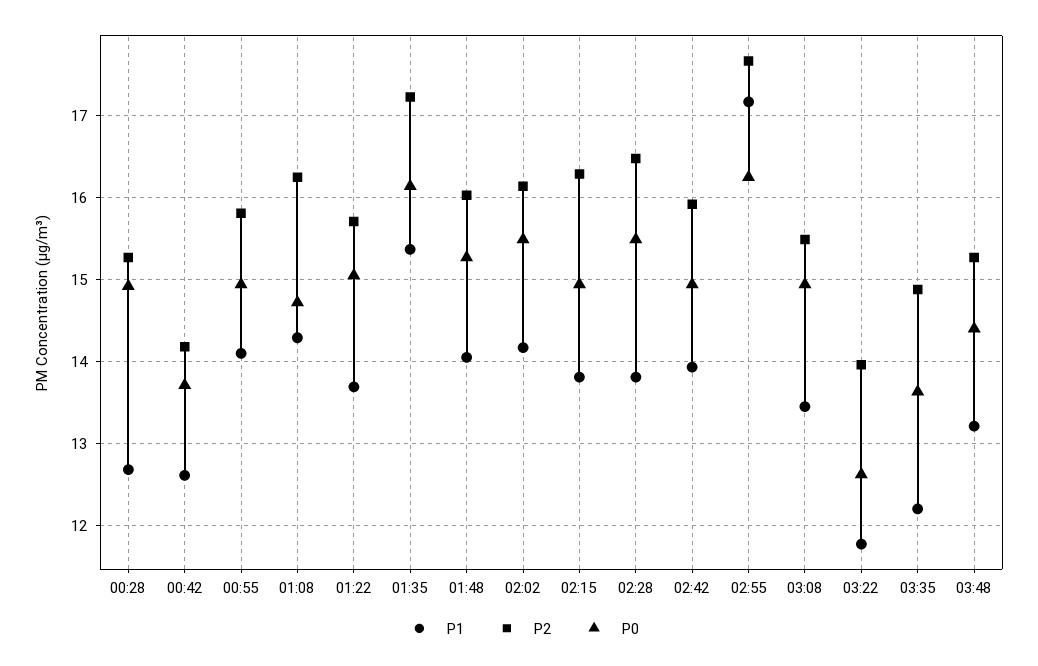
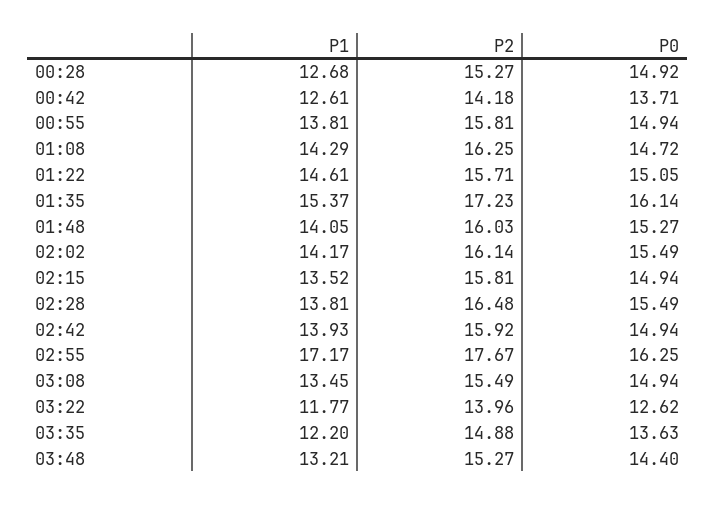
P1, 00:55: 14.1 -> 13.81
P1, 01:22: 13.7 -> 14.61
P1, 02:15: 13.8 -> 13.52
P2, 02:15: 16.3 -> 15.81

